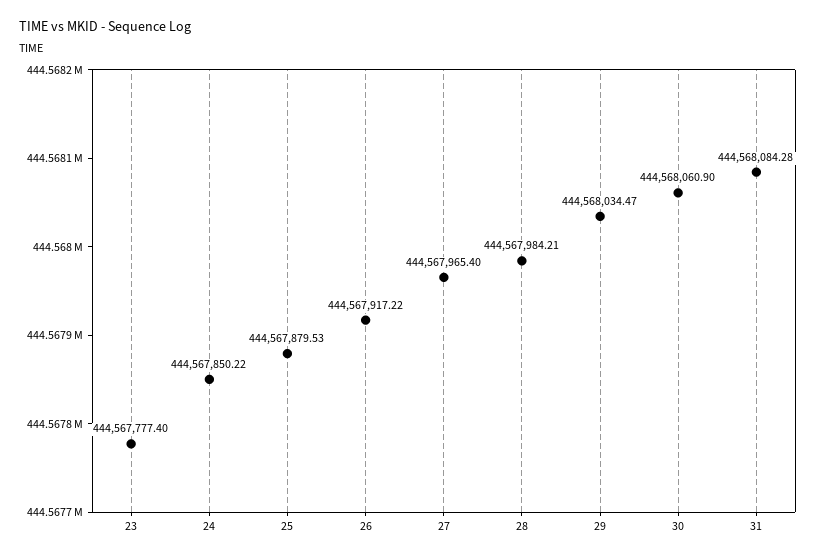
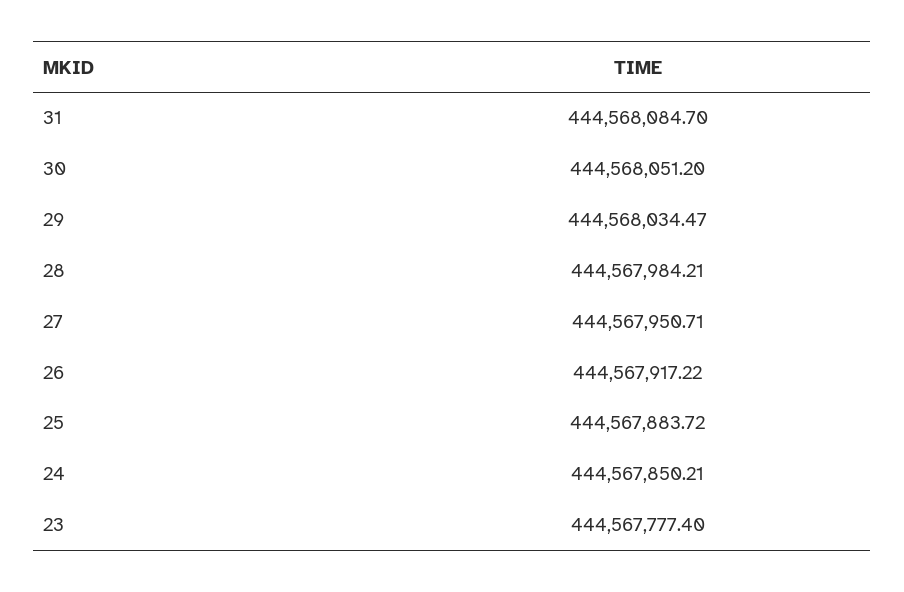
24: 444567850.22 -> 444567850.21
25: 444567879.53 -> 444567883.72
27: 444567965.4 -> 444567950.71
30: 444568060.9 -> 444568051.2
31: 444568084.28 -> 444568084.7

